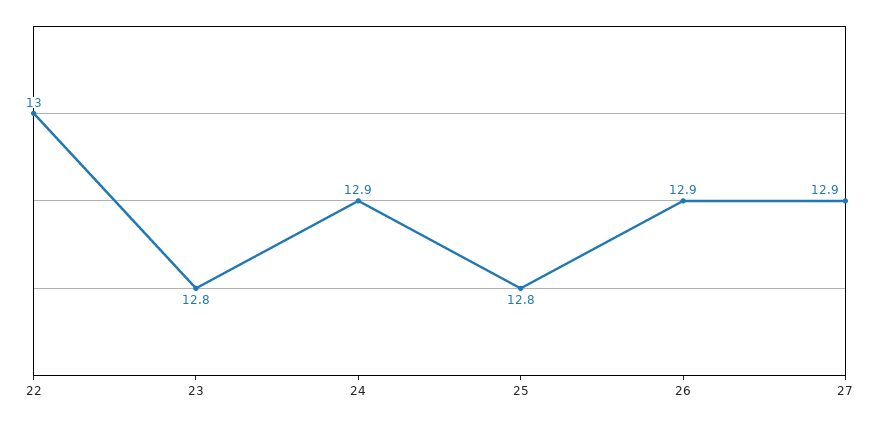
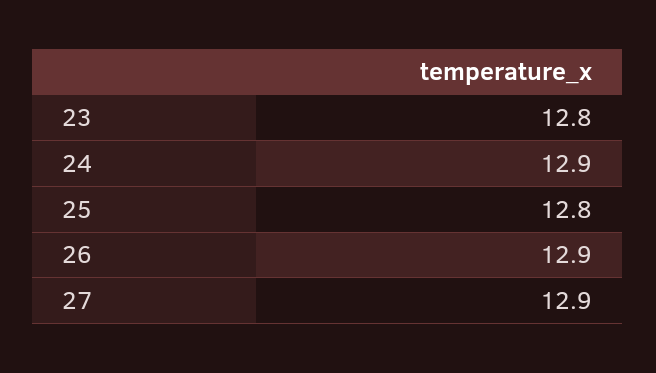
22: 13 -> none

